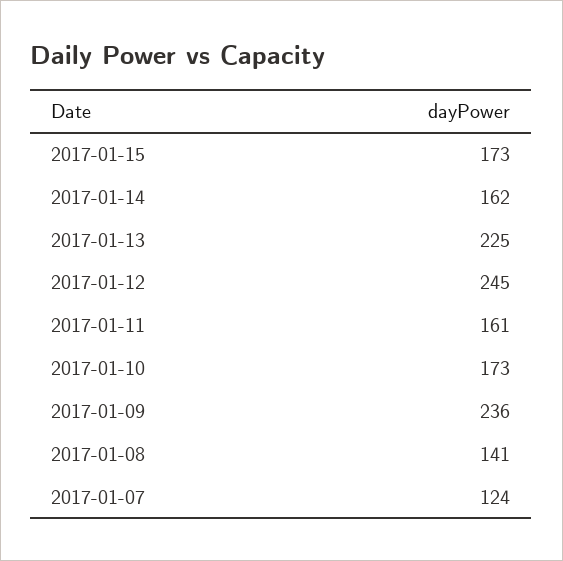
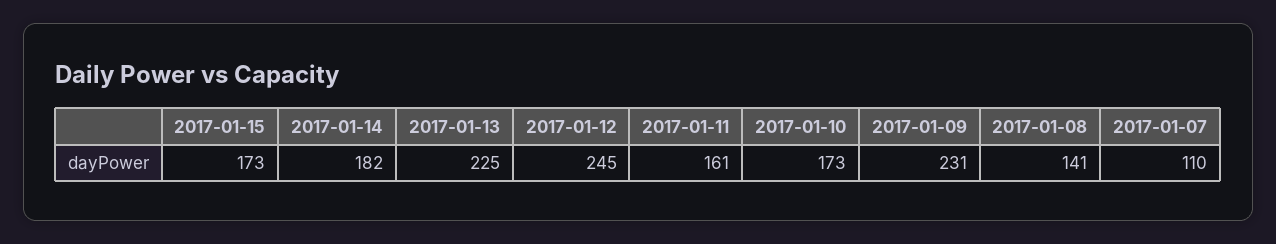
2017-01-14: 162 -> 182
2017-01-09: 236 -> 231
2017-01-07: 124 -> 110

